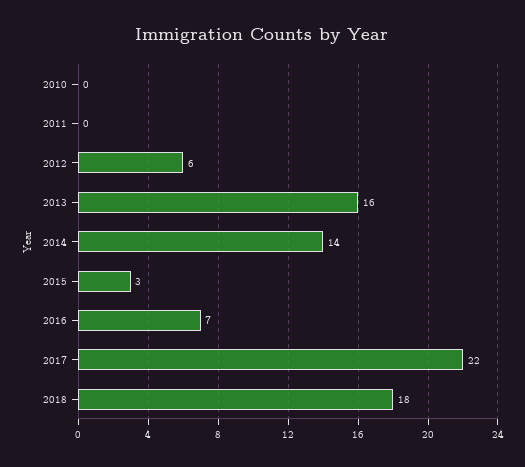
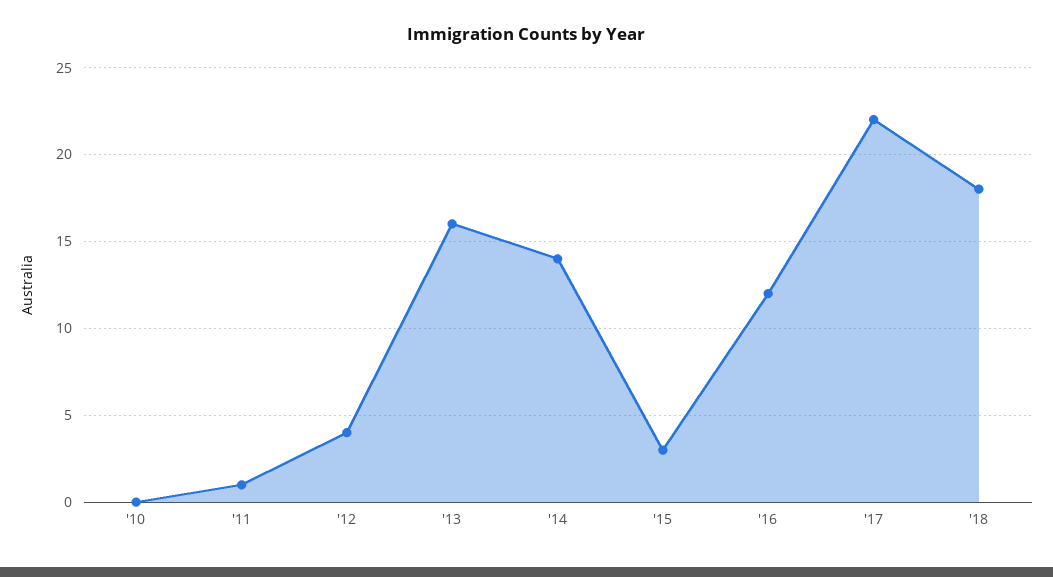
2011: 0 -> 1
2012: 6 -> 4
2016: 7 -> 12

